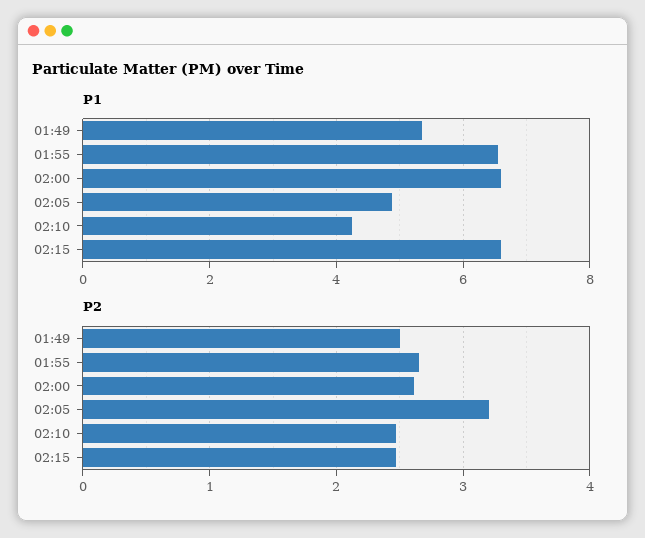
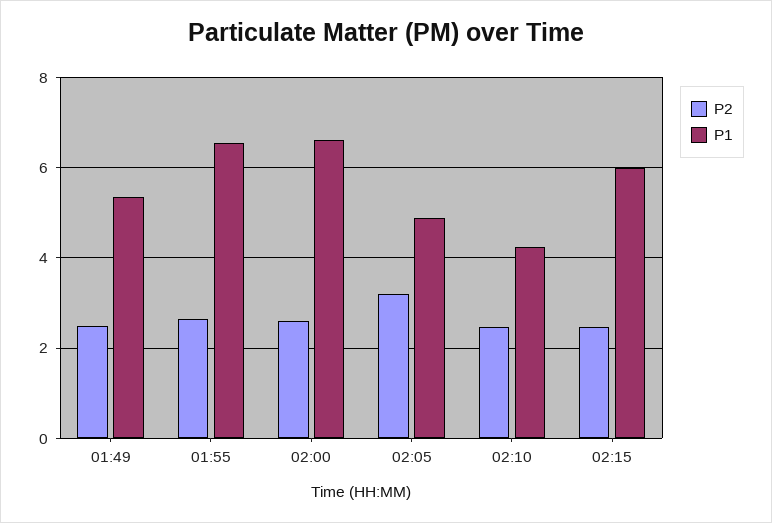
P1, 02:15: 6.6 -> 6

